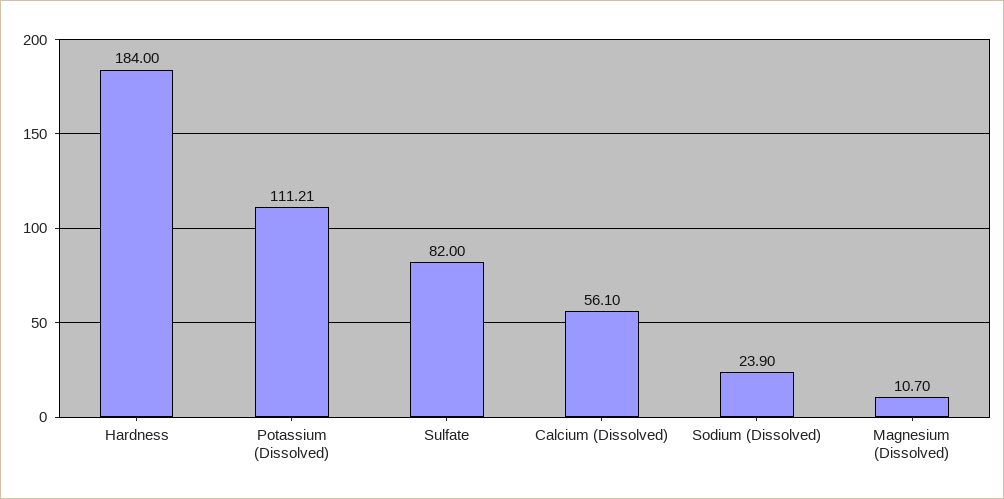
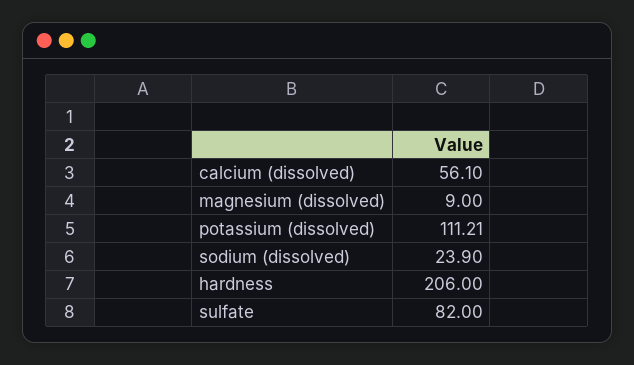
Hardness: 184 -> 206
Magnesium (Dissolved): 10.7 -> 9

